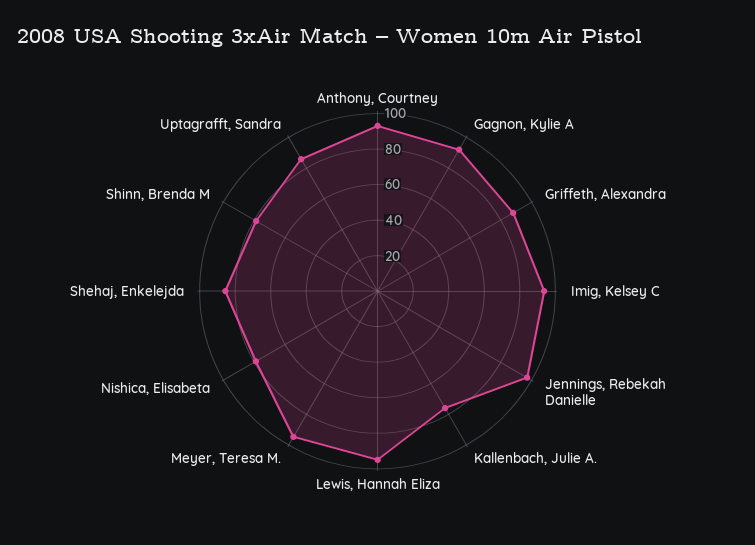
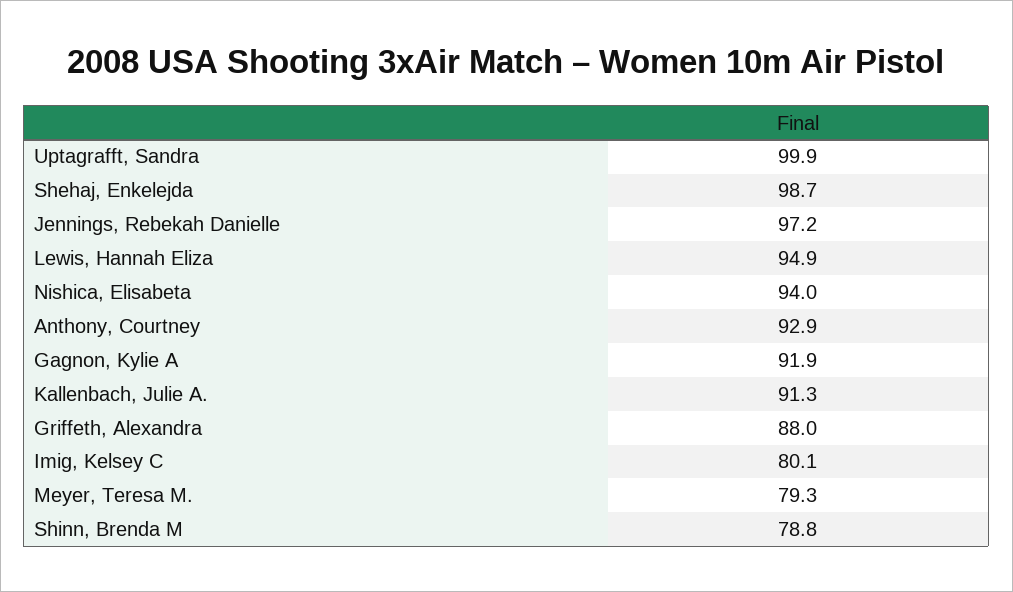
Imig, Kelsey C: 95 -> 80.1
Kallenbach, Julie A.: 75 -> 91.3
Meyer, Teresa M.: 95 -> 79.3
Nishica, Elisabeta: 80 -> 94
Shehaj, Enkelejda: 85 -> 98.7
Uptagrafft, Sandra: 85 -> 99.9

